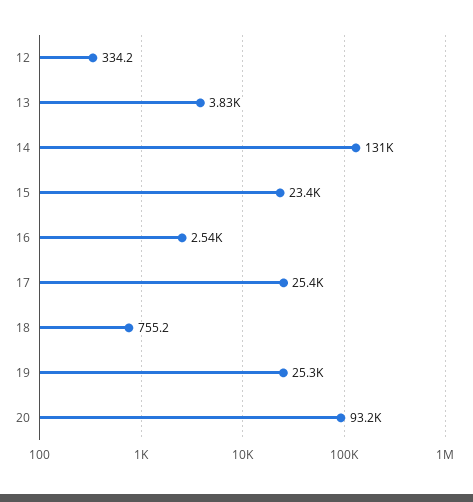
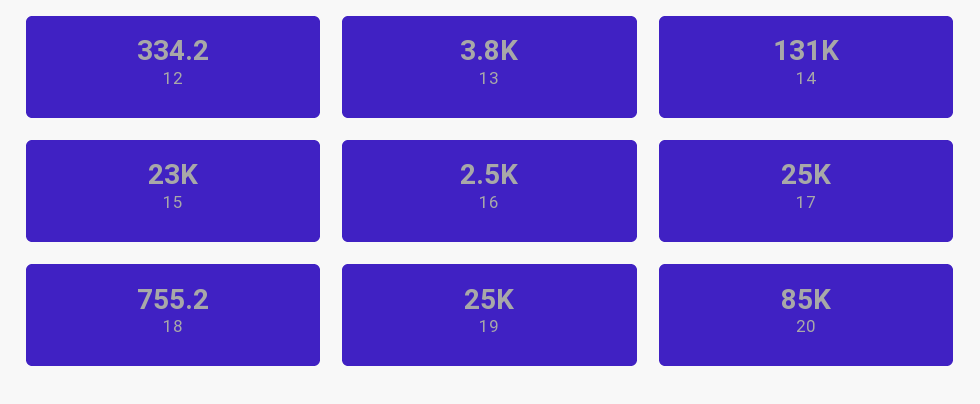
20: 93200 -> 85000

